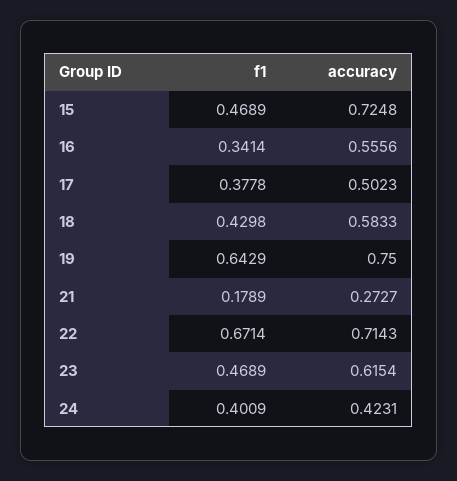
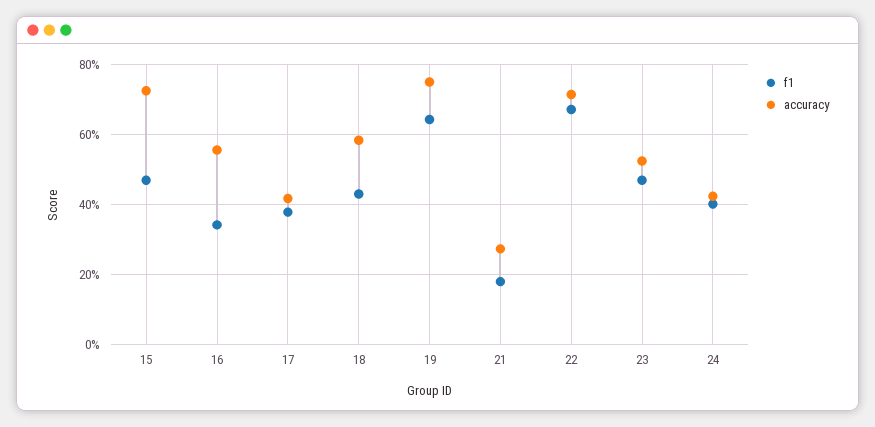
accuracy, 17: 0.5023 -> 0.42
accuracy, 23: 0.6154 -> 0.52

